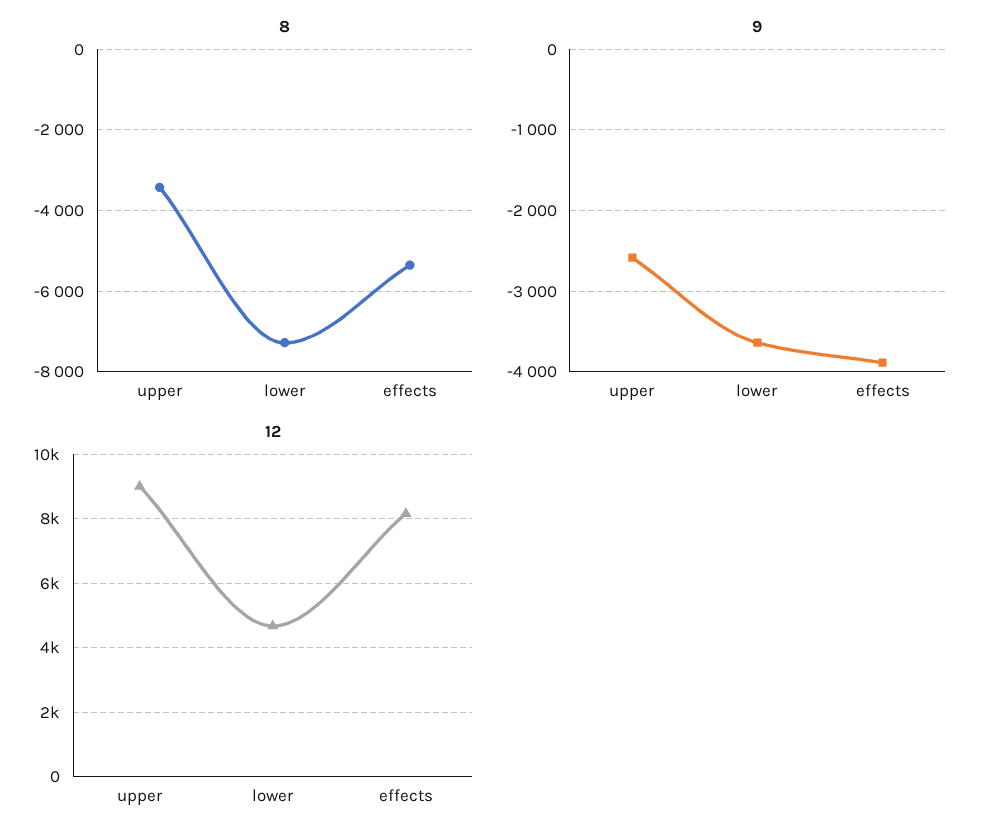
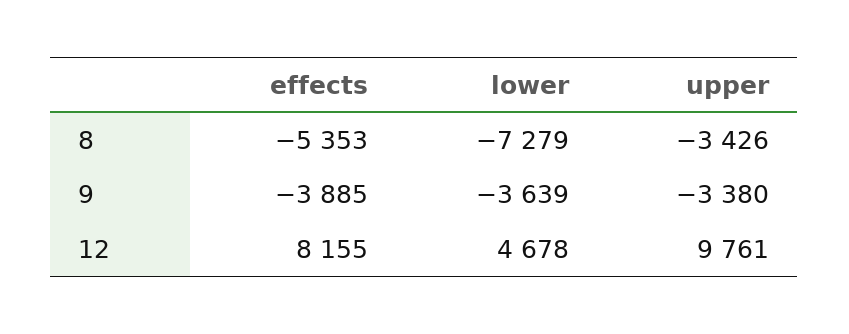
9, upper: -2600 -> -3380
12, upper: 9000 -> 9761

